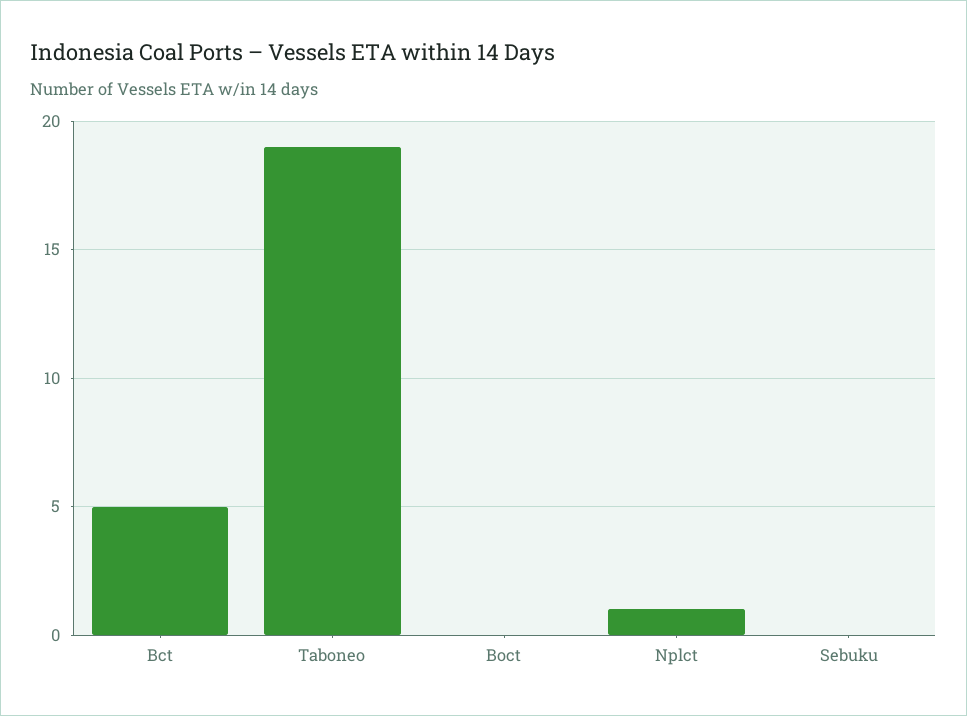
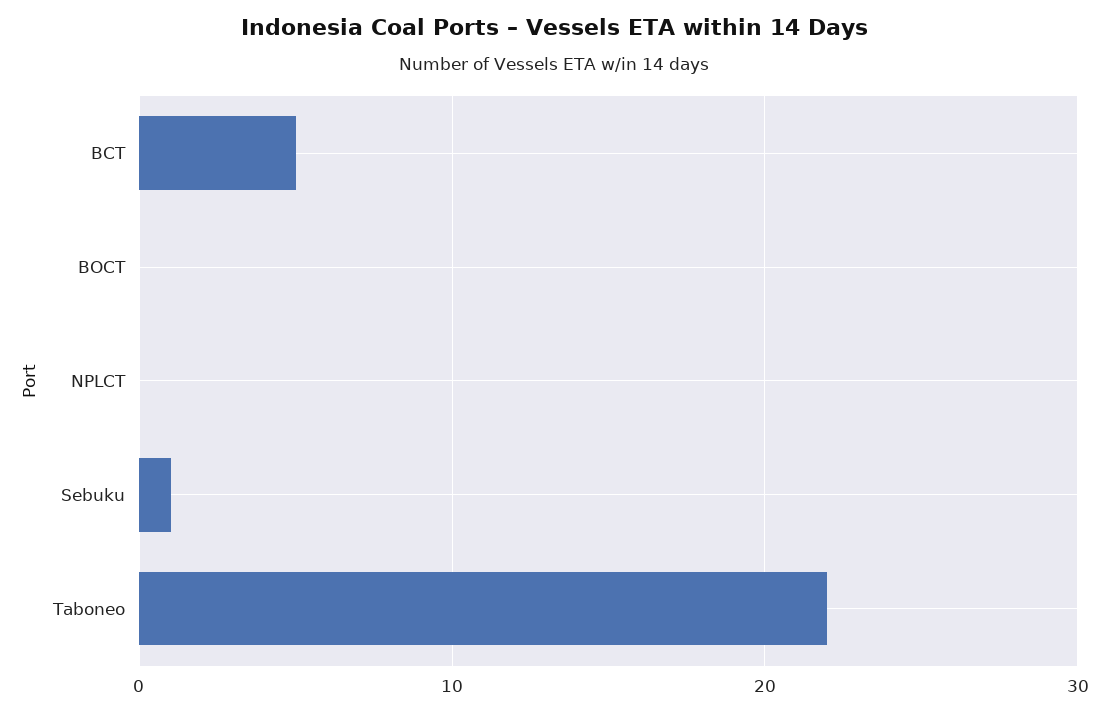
Taboneo: 19 -> 22
Nplct: 1 -> 0
Sebuku: 0 -> 1

